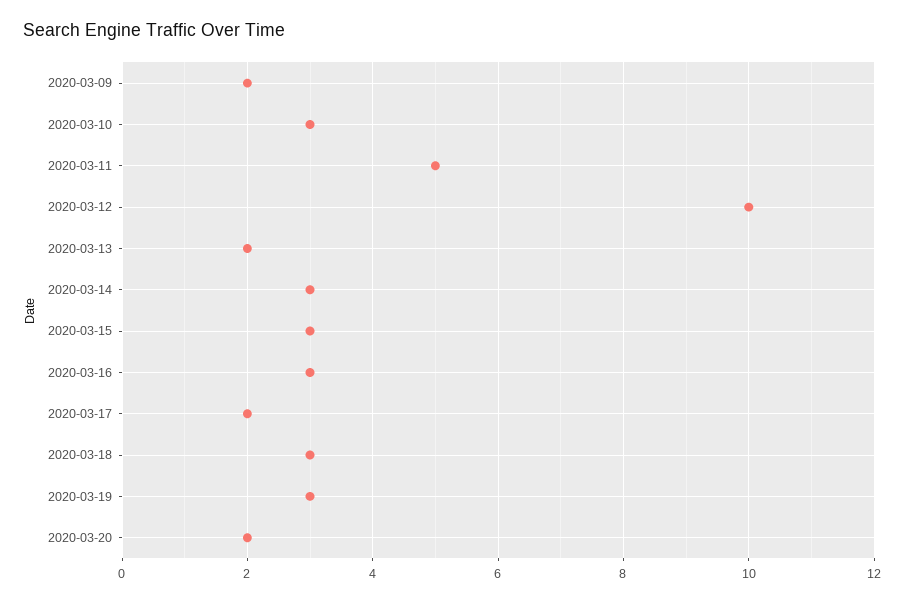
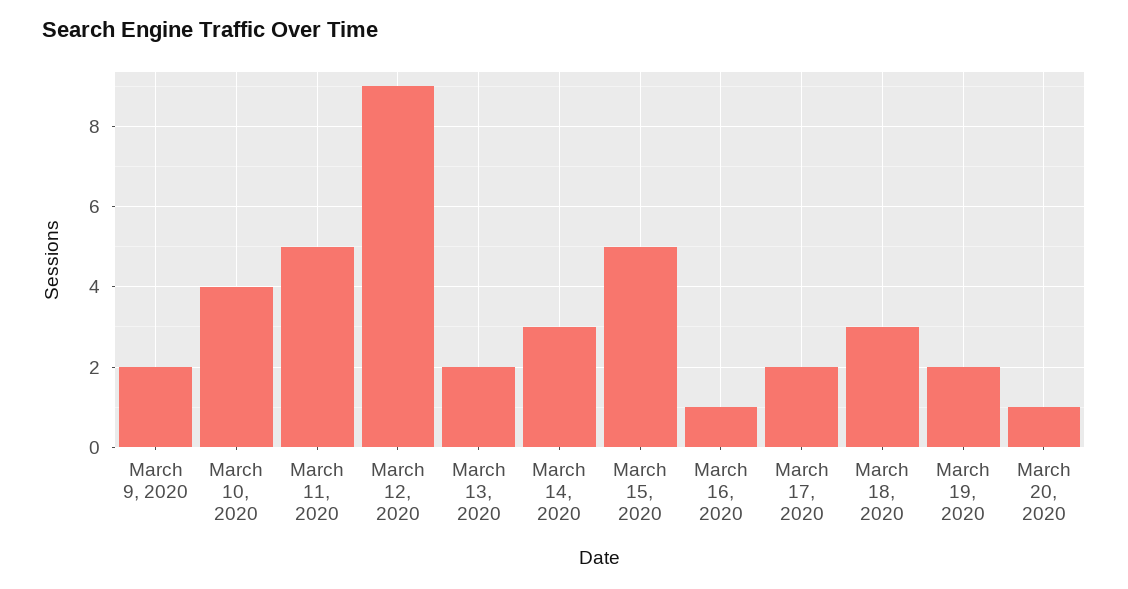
2020-03-10: 3 -> 4
2020-03-12: 10 -> 9
2020-03-15: 3 -> 5
2020-03-16: 3 -> 1
2020-03-19: 3 -> 2
2020-03-20: 2 -> 1

